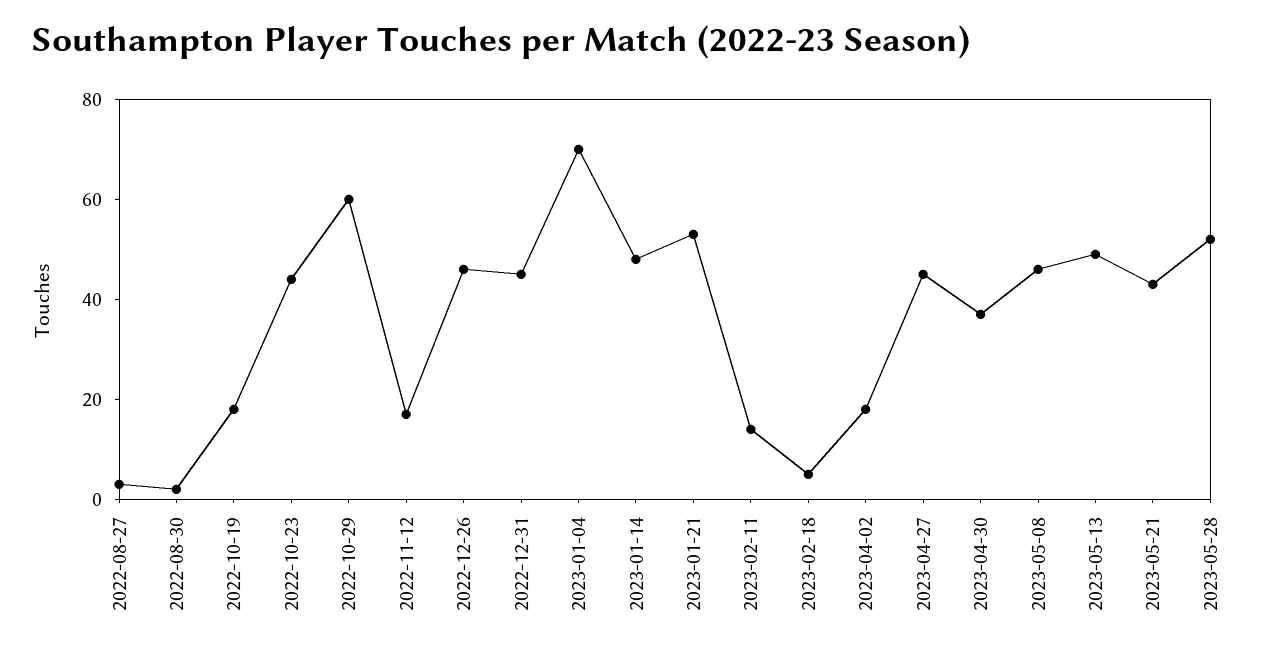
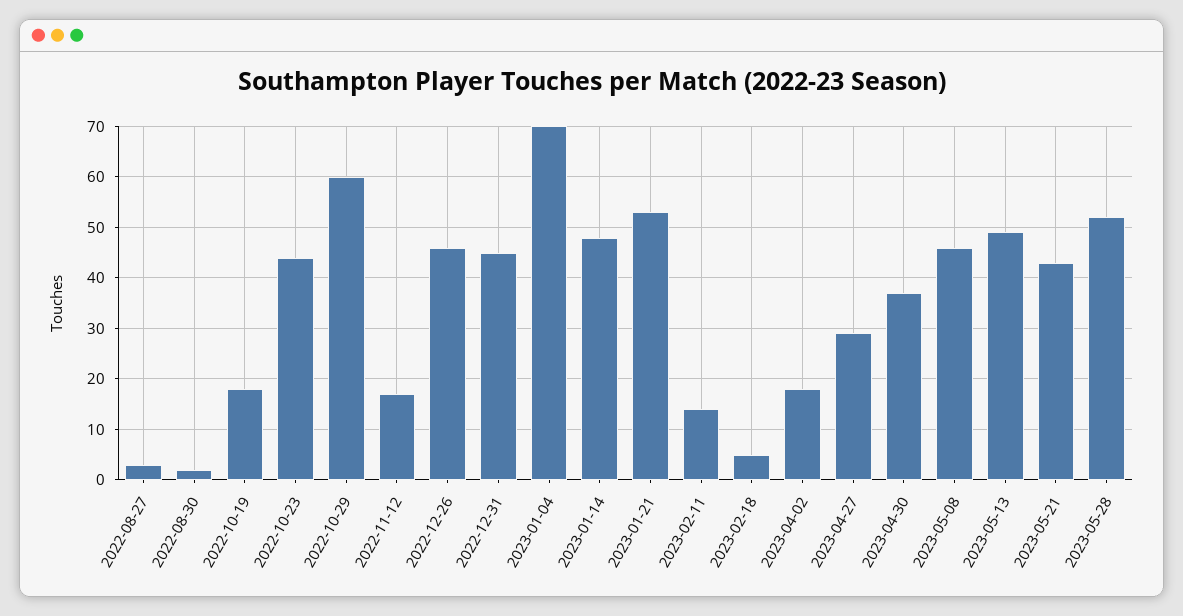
2023-04-27: 45 -> 30

